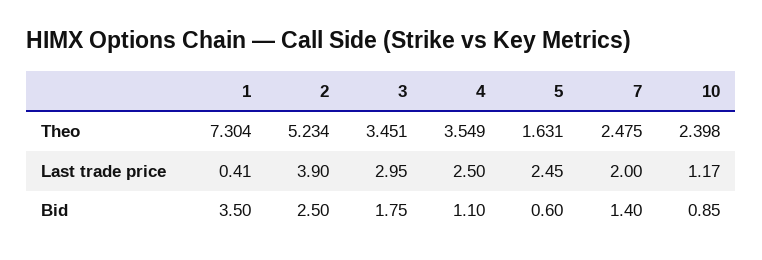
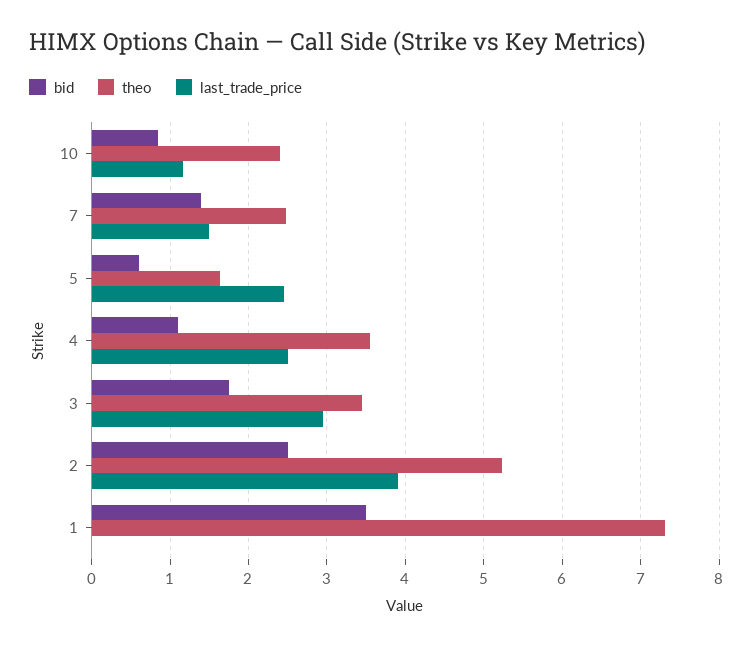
Last trade price, 1: 0.41 -> 0
Last trade price, 7: 2 -> 1.5

